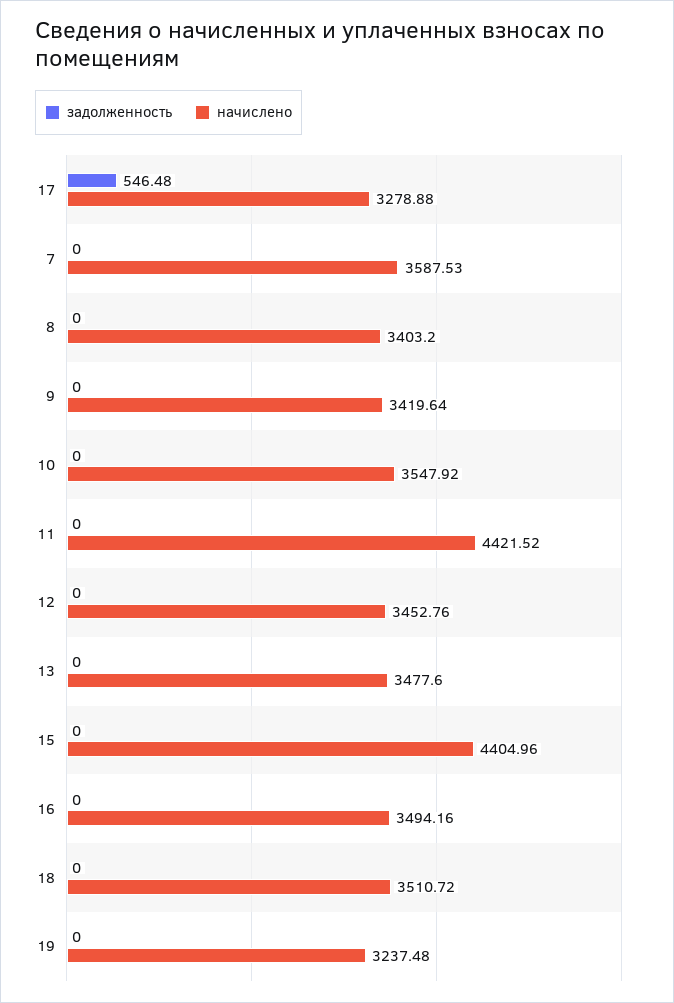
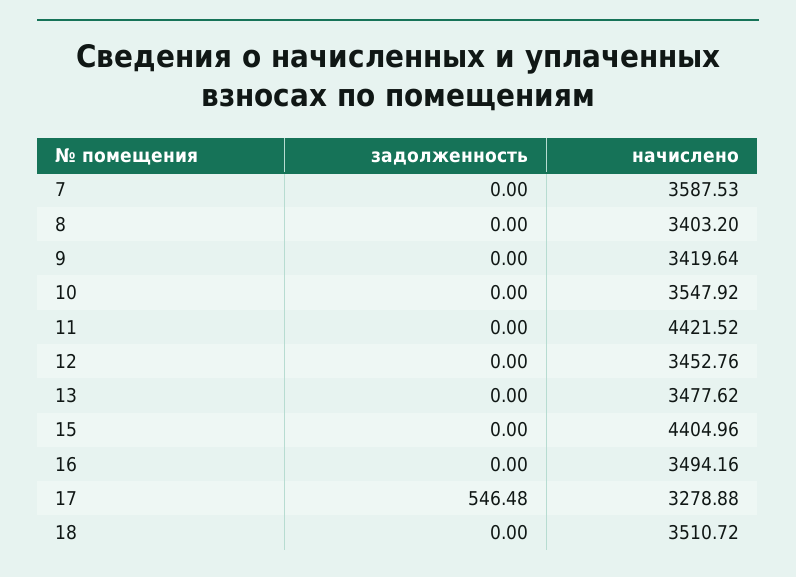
начислено, 13: 3477.6 -> 3477.62
задолженность, 19: 0 -> none
начислено, 19: 3237.48 -> none

